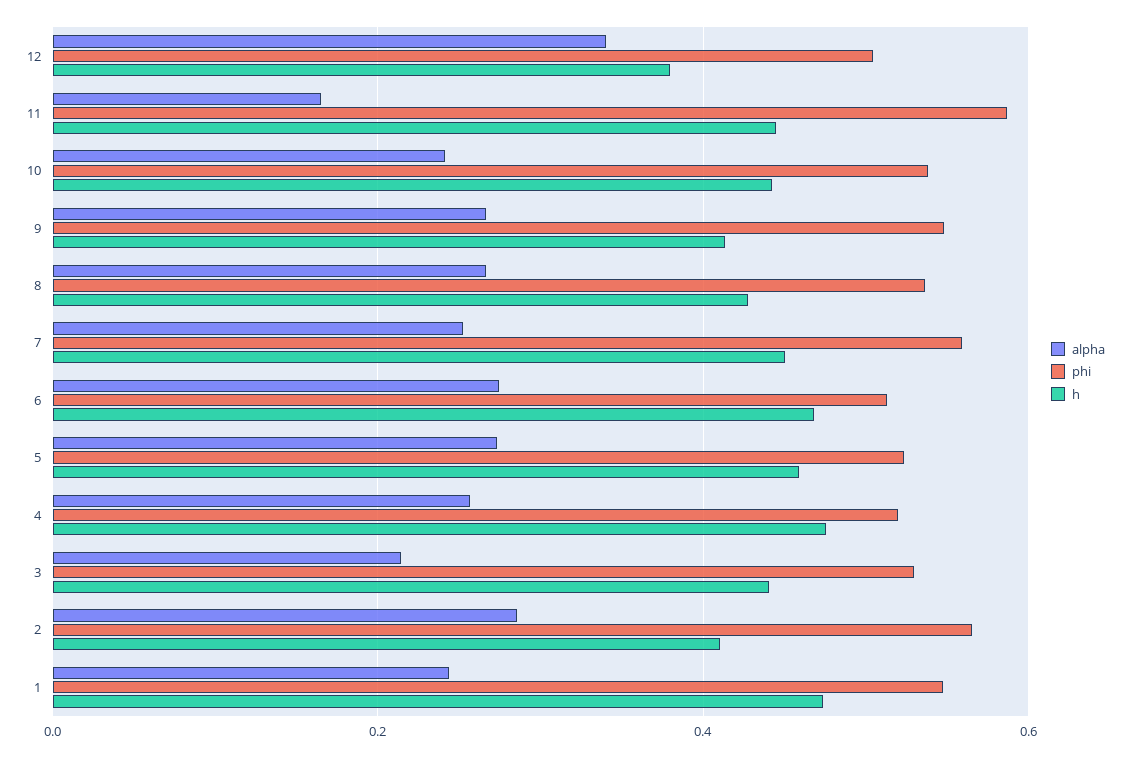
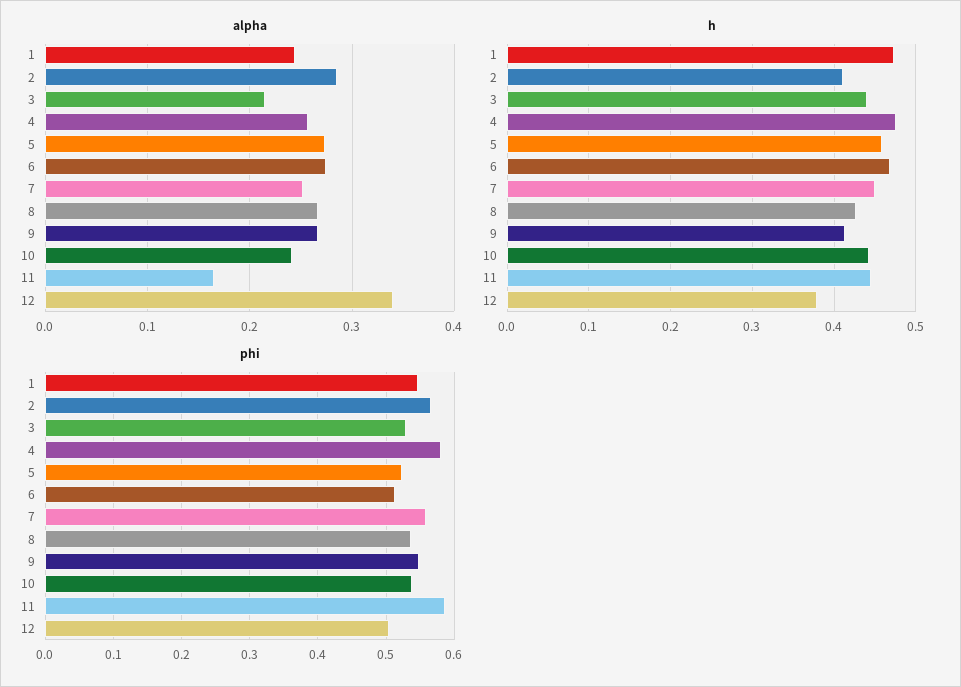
phi, 4: 0.52 -> 0.58

